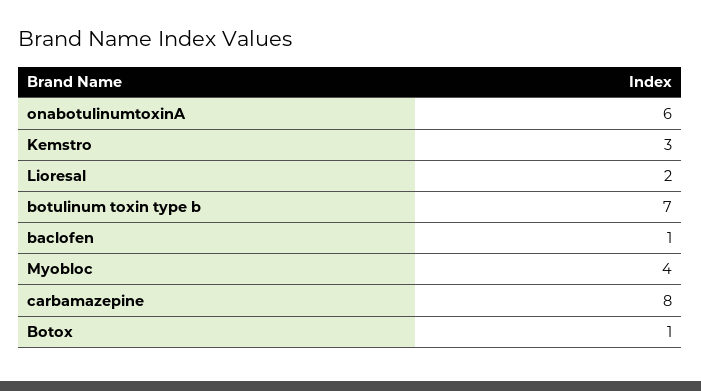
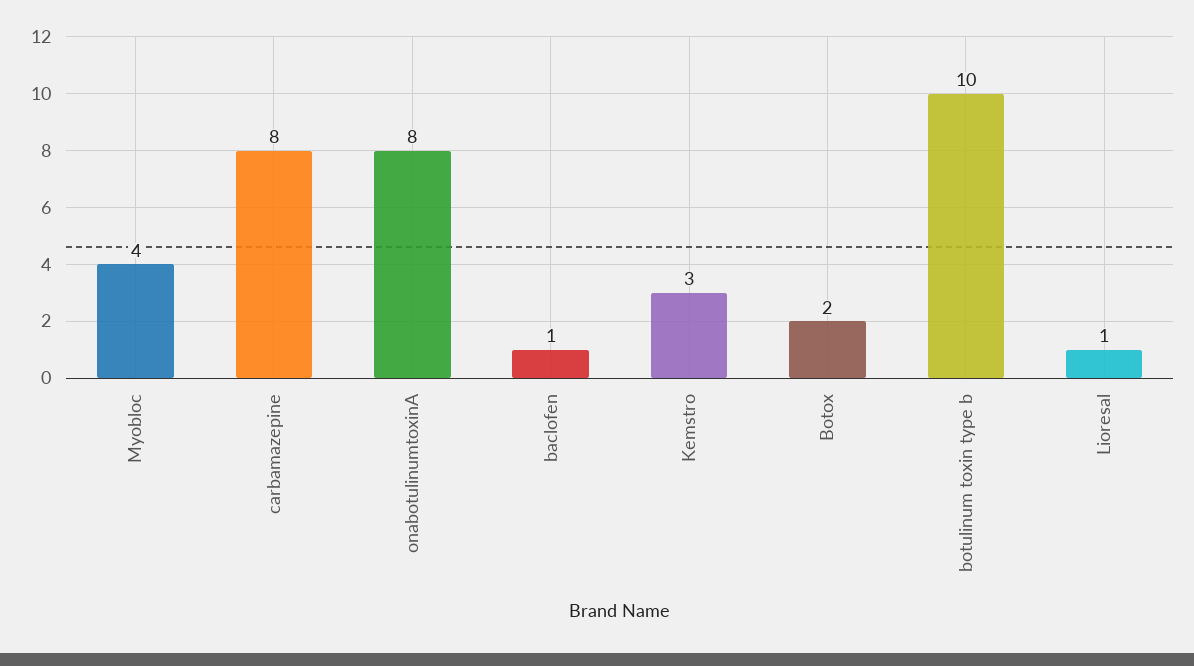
onabotulinumtoxinA: 6 -> 8
Lioresal: 2 -> 1
botulinum toxin type b: 7 -> 10
Botox: 1 -> 2

